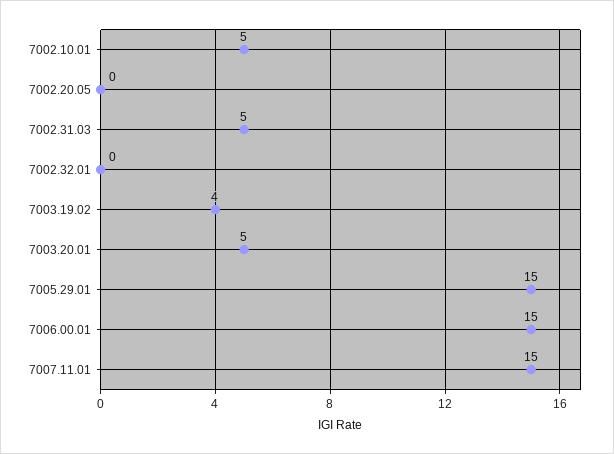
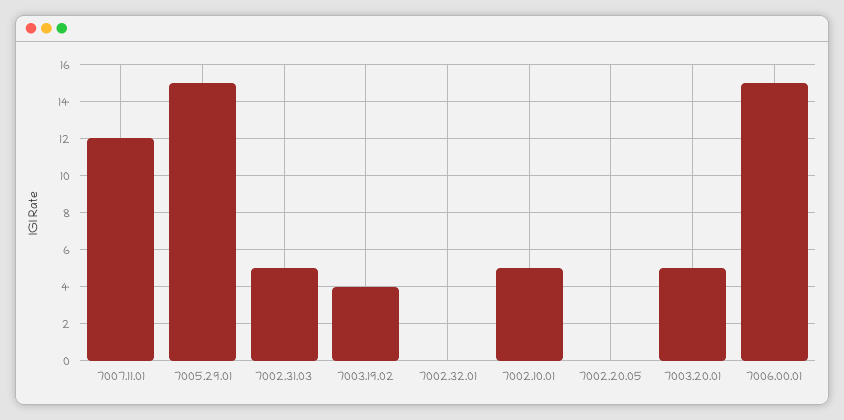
7007.11.01: 15 -> 12

